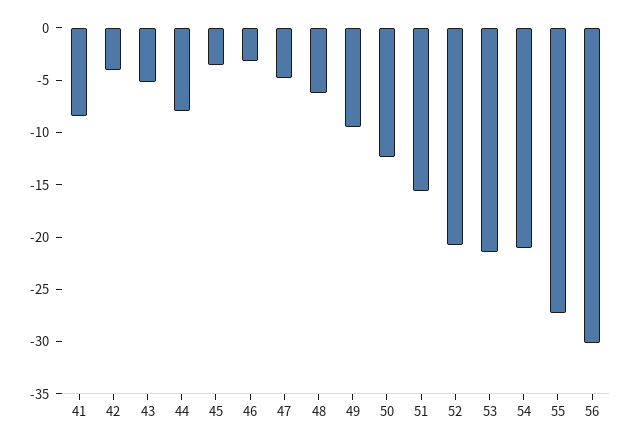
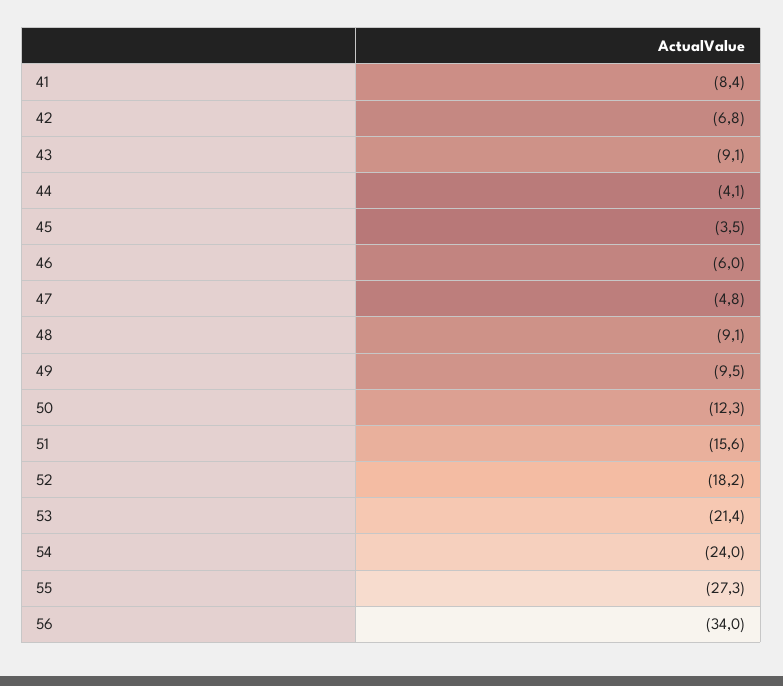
42: -4 -> -6.8
43: -5 -> -9.1
44: -8 -> -4.1
46: -3 -> -6
48: -6 -> -9.1
52: -21 -> -18.2
54: -21 -> -24
56: -30 -> -34

